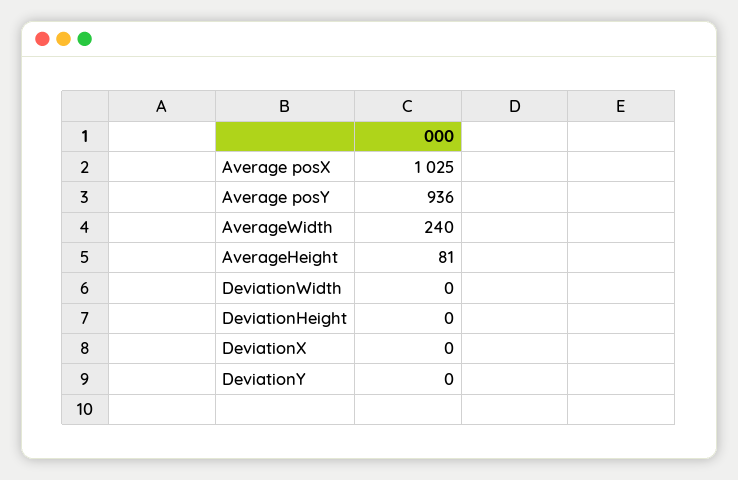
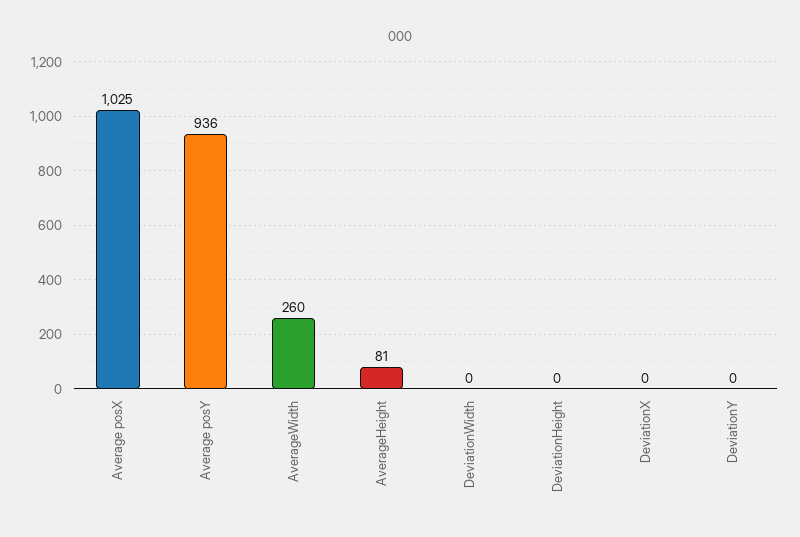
AverageWidth: 240 -> 260

